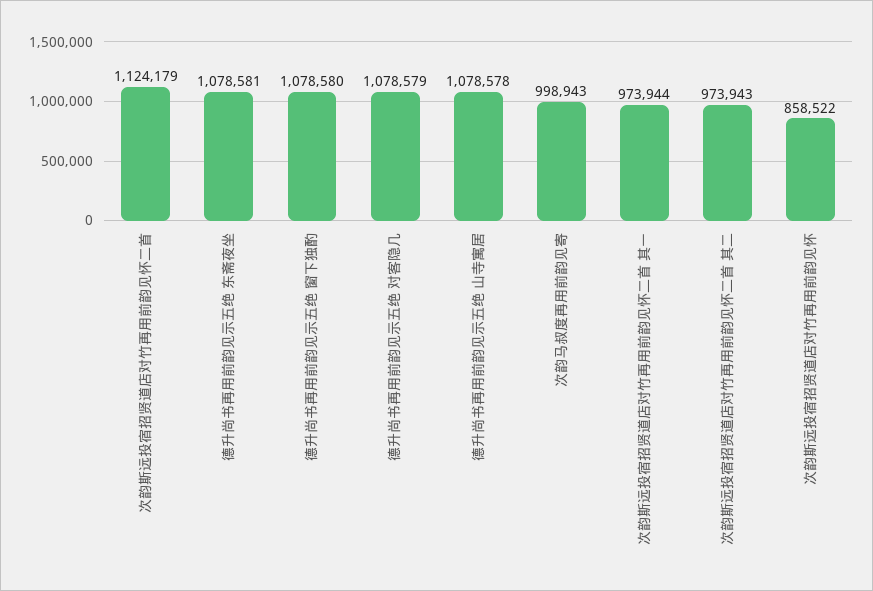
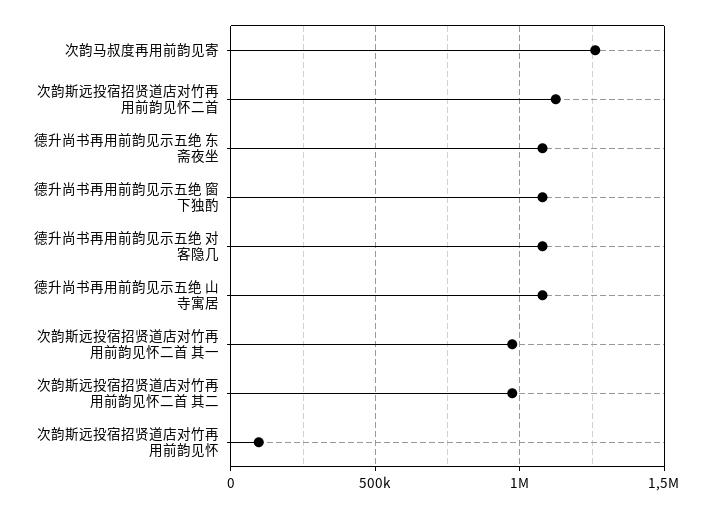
次韵马叔度再用前韵见寄: 998943 -> 1250000
次韵斯远投宿招贤道店对竹再用前韵见怀: 858522 -> 100000

